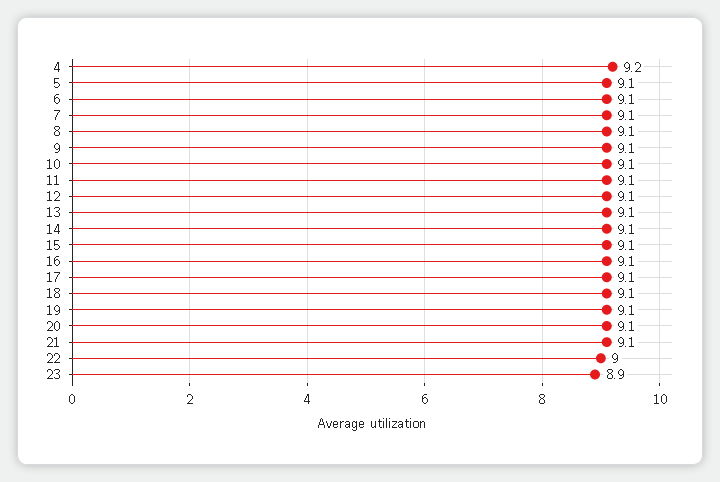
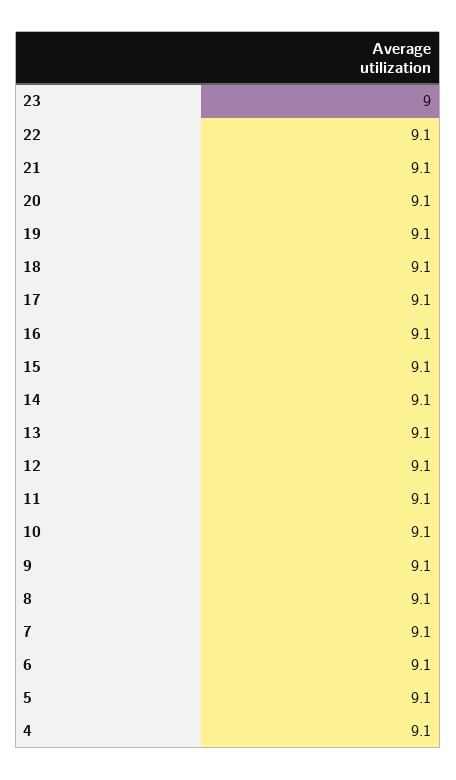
4: 9.2 -> 9.1
22: 9 -> 9.1
23: 8.9 -> 9

